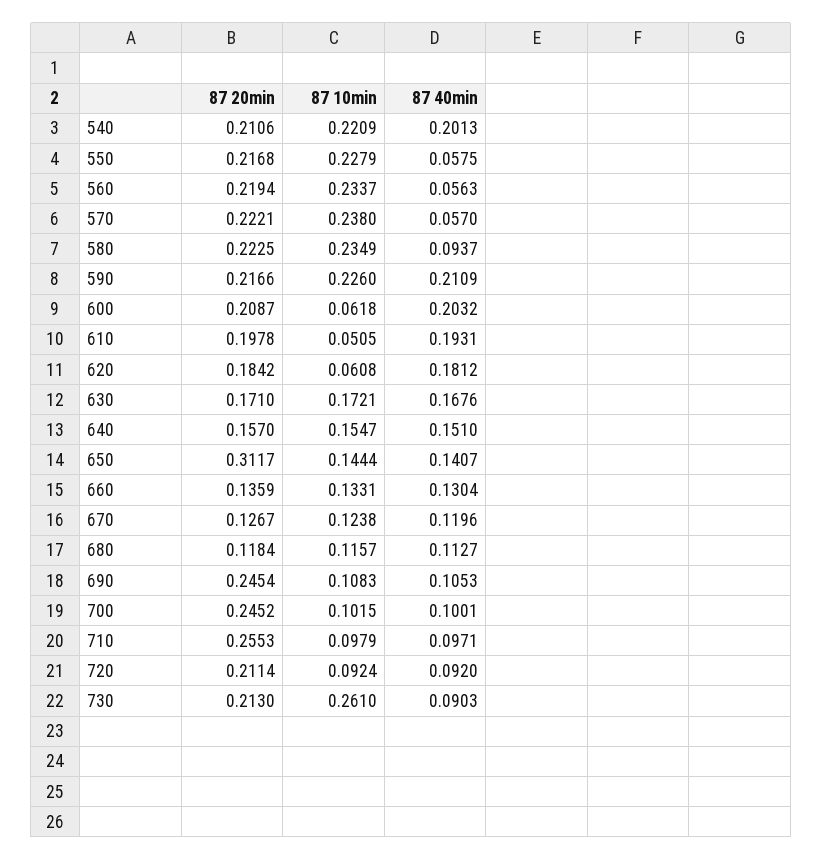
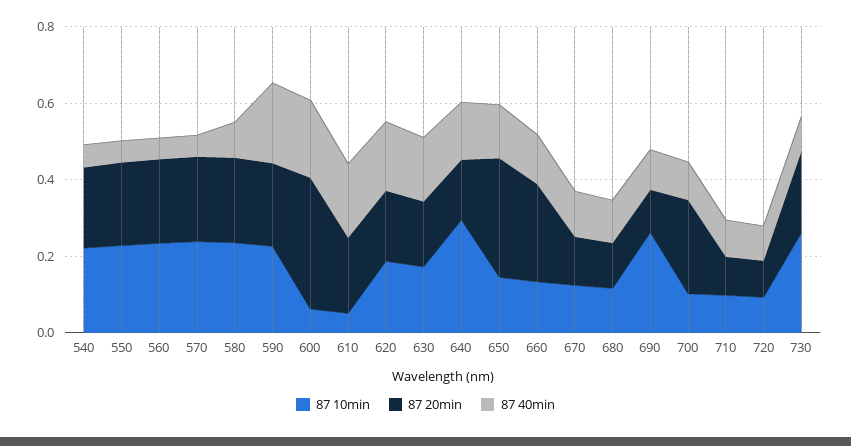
87 40min, 540: 0.2013 -> 0.05
87 20min, 600: 0.2087 -> 0.35
87 10min, 620: 0.0608 -> 0.2
87 10min, 640: 0.1547 -> 0.3
87 20min, 660: 0.1359 -> 0.25
87 20min, 690: 0.2454 -> 0.1
87 10min, 690: 0.1083 -> 0.25
87 20min, 710: 0.2553 -> 0.1
87 20min, 720: 0.2114 -> 0.1

